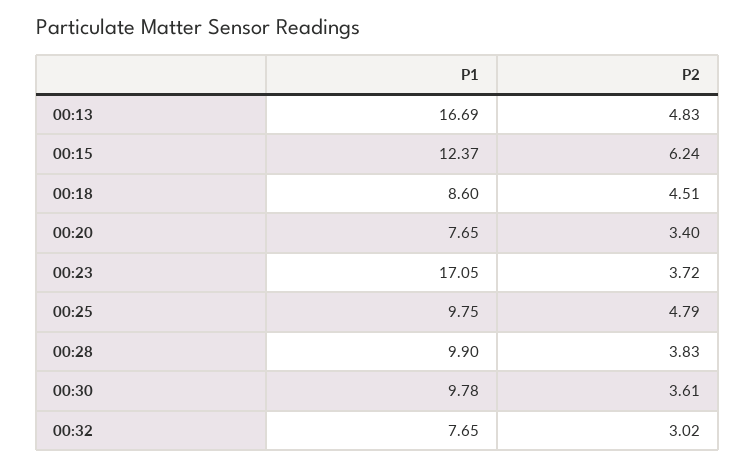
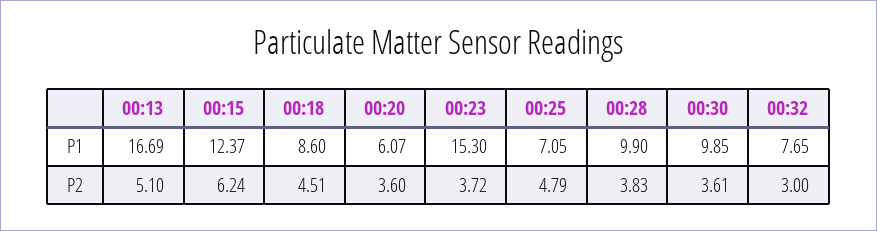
P2, 00:13: 4.83 -> 5.1
P1, 00:20: 7.65 -> 6.07
P2, 00:20: 3.4 -> 3.6
P1, 00:23: 17.05 -> 15.3
P1, 00:25: 9.75 -> 7.05
P1, 00:30: 9.78 -> 9.85
P2, 00:32: 3.02 -> 3

